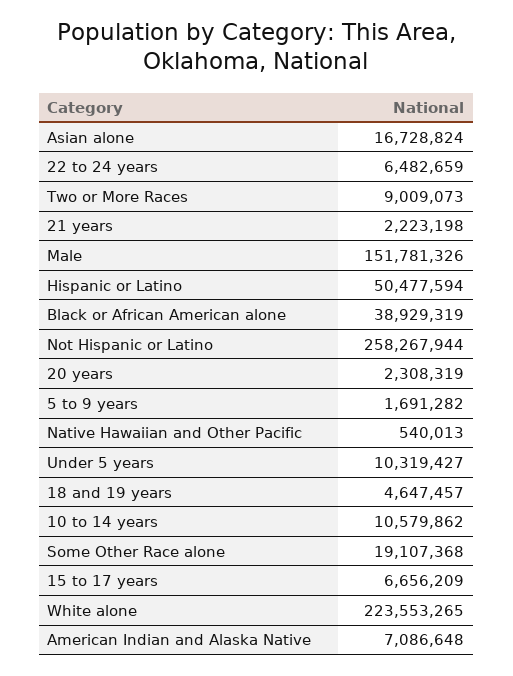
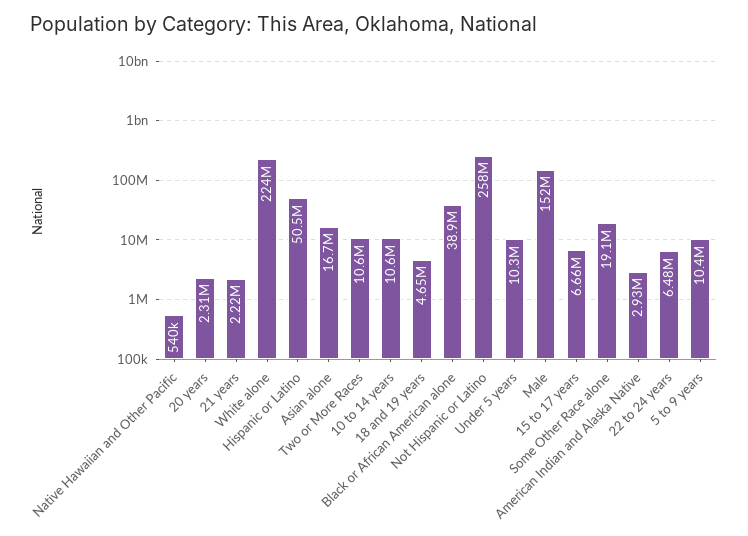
Two or More Races: 9009073 -> 10600000
5 to 9 years: 1691282 -> 10400000
American Indian and Alaska Native: 7086648 -> 2930000

